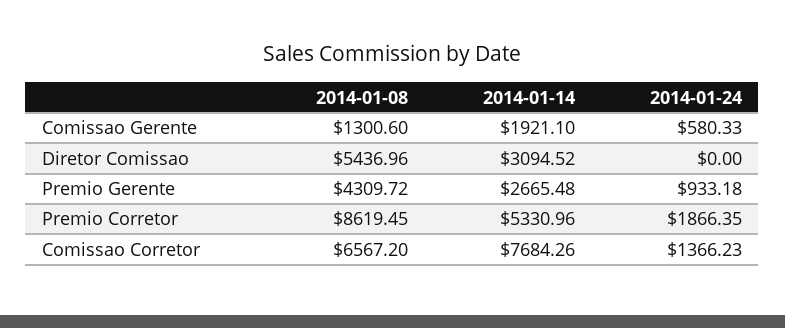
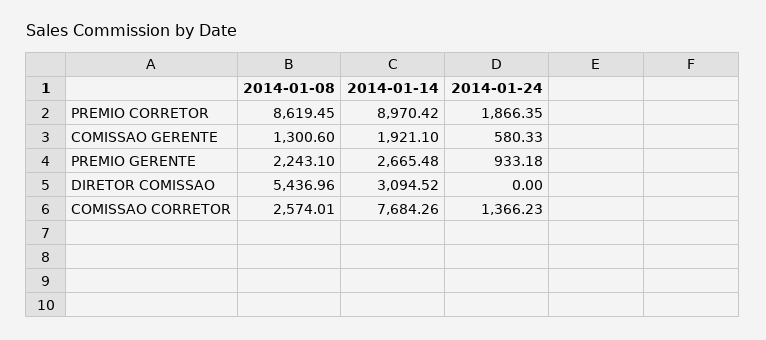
2014-01-08, Premio Gerente: 4309.72 -> 2243.1
2014-01-14, Premio Corretor: 5330.96 -> 8970.42
2014-01-08, Comissao Corretor: 6567.2 -> 2574.01

